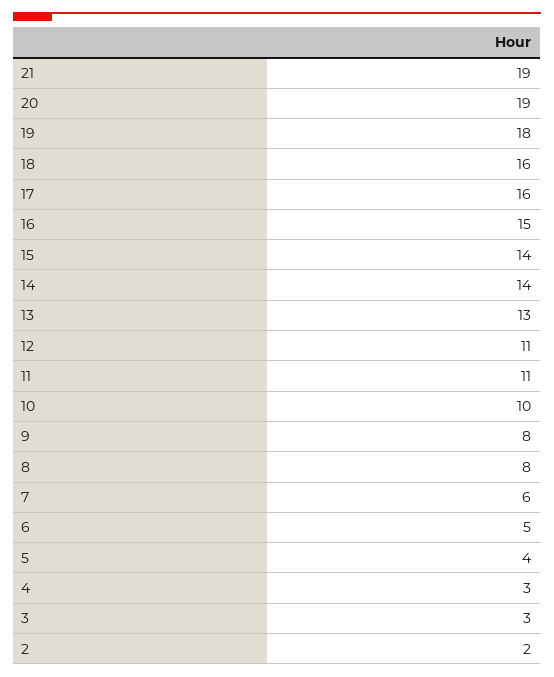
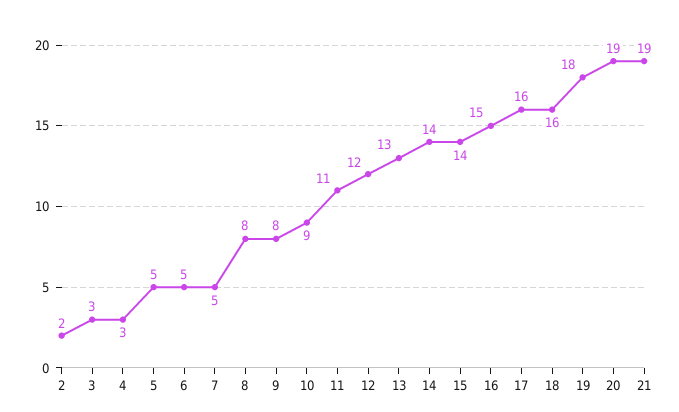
12: 11 -> 12
10: 10 -> 9
7: 6 -> 5
5: 4 -> 5

